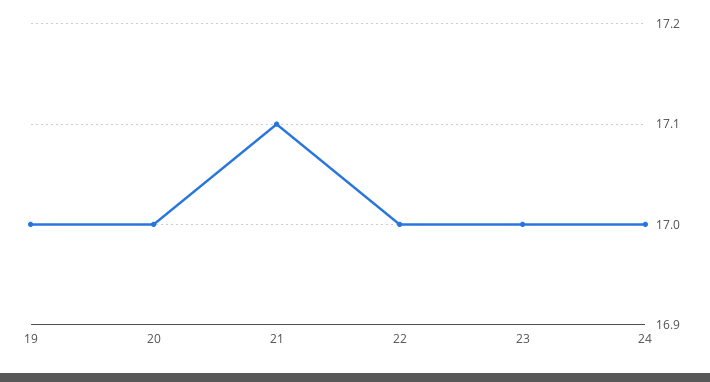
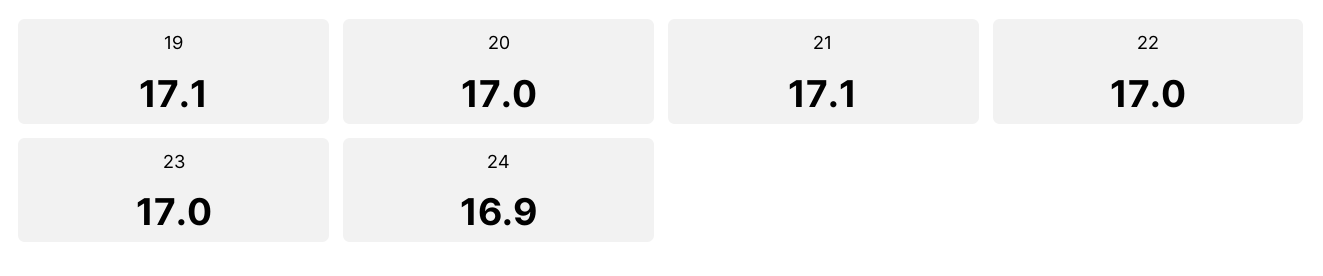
19: 17 -> 17.1
24: 17 -> 16.9

